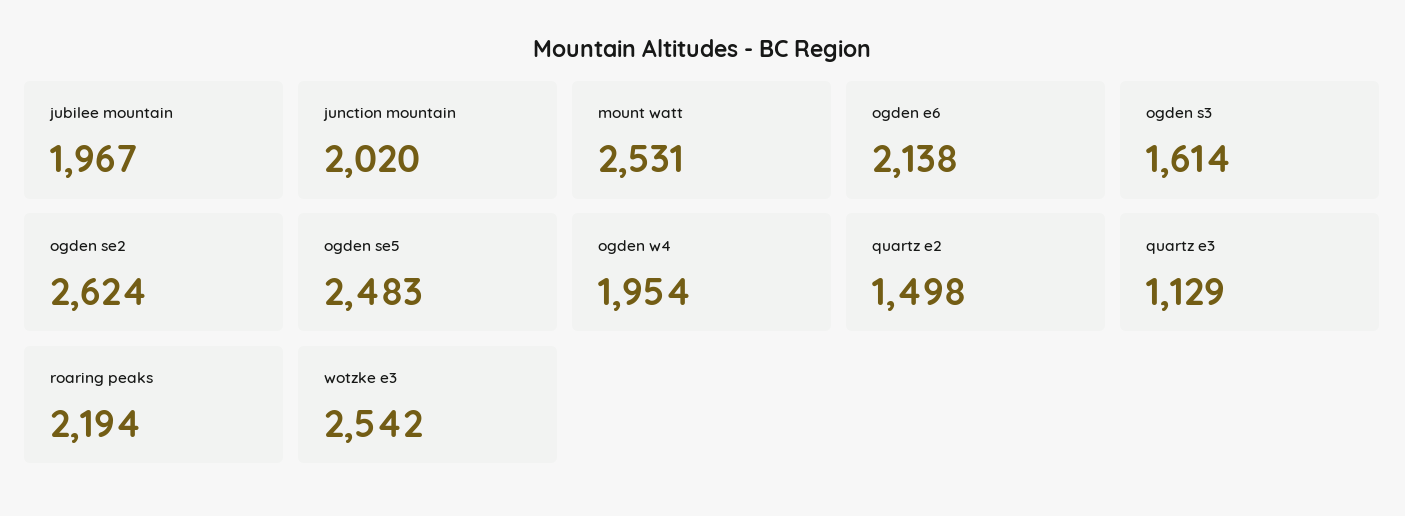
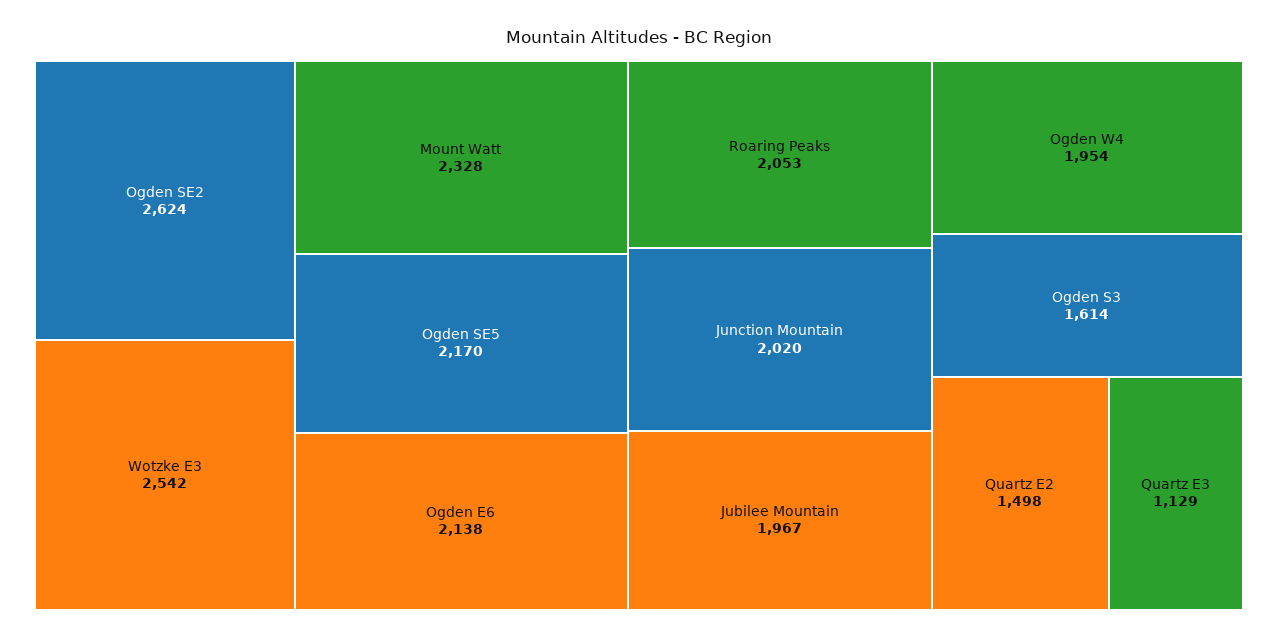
mount watt: 2531 -> 2328
ogden se5: 2483 -> 2170
roaring peaks: 2194 -> 2053

